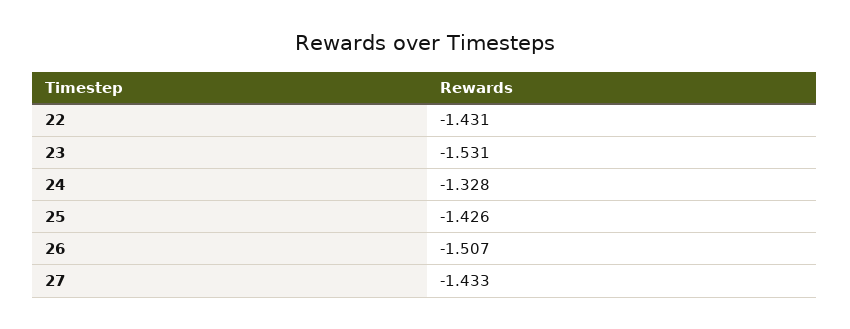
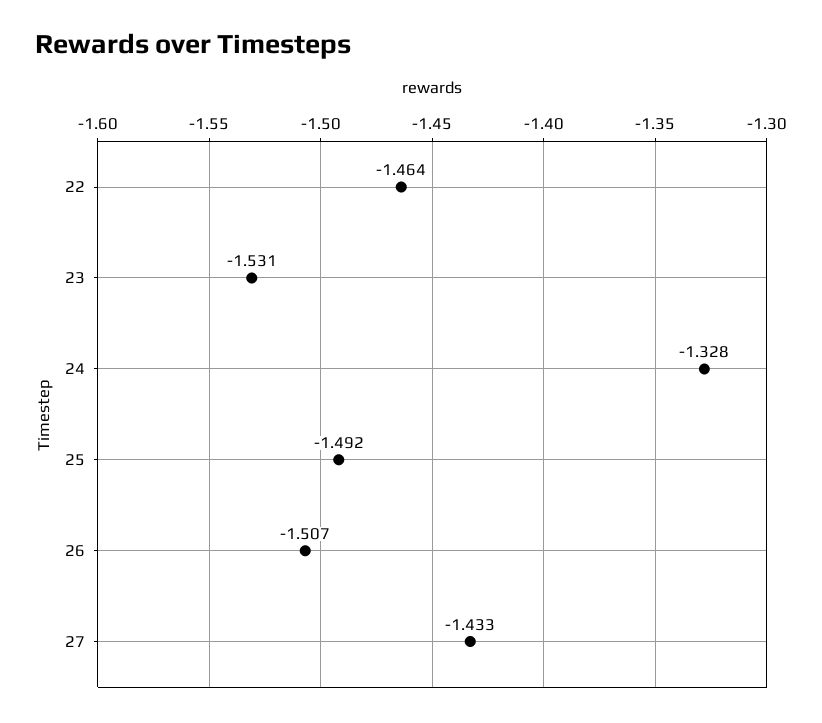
22: -1.431 -> -1.464
25: -1.426 -> -1.492

